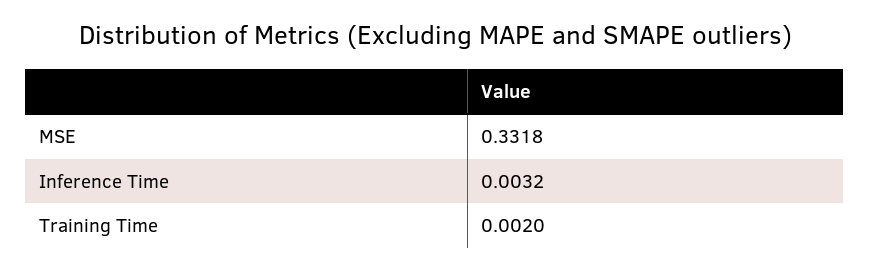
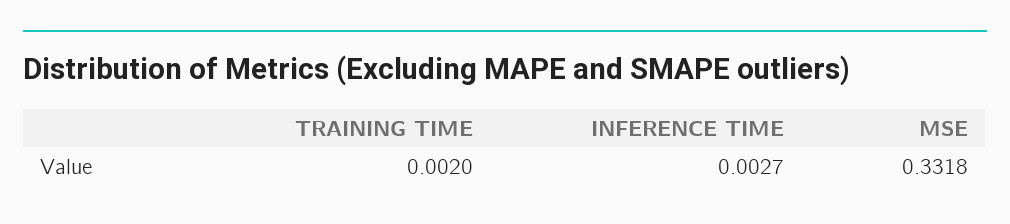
Inference Time: 0.0032 -> 0.0027

